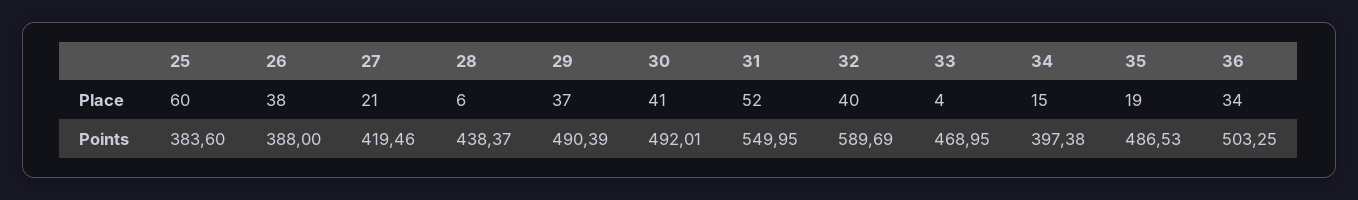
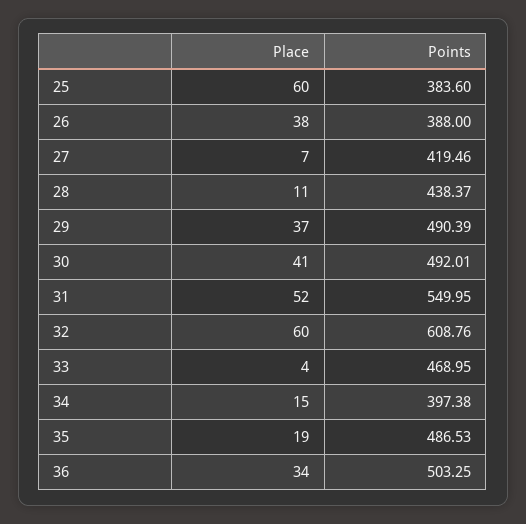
27, Place: 21 -> 7
28, Place: 6 -> 11
32, Place: 40 -> 60
32, Points: 589.69 -> 608.76

